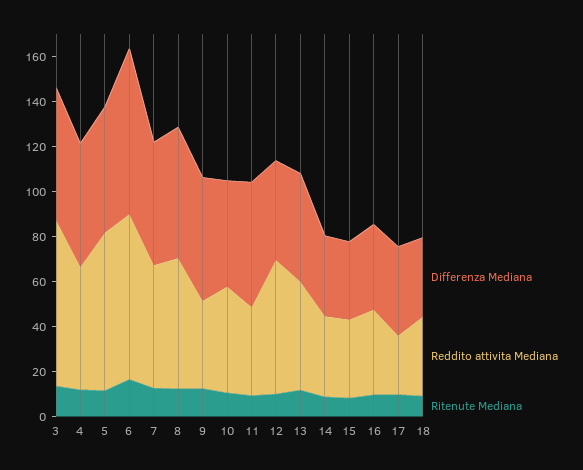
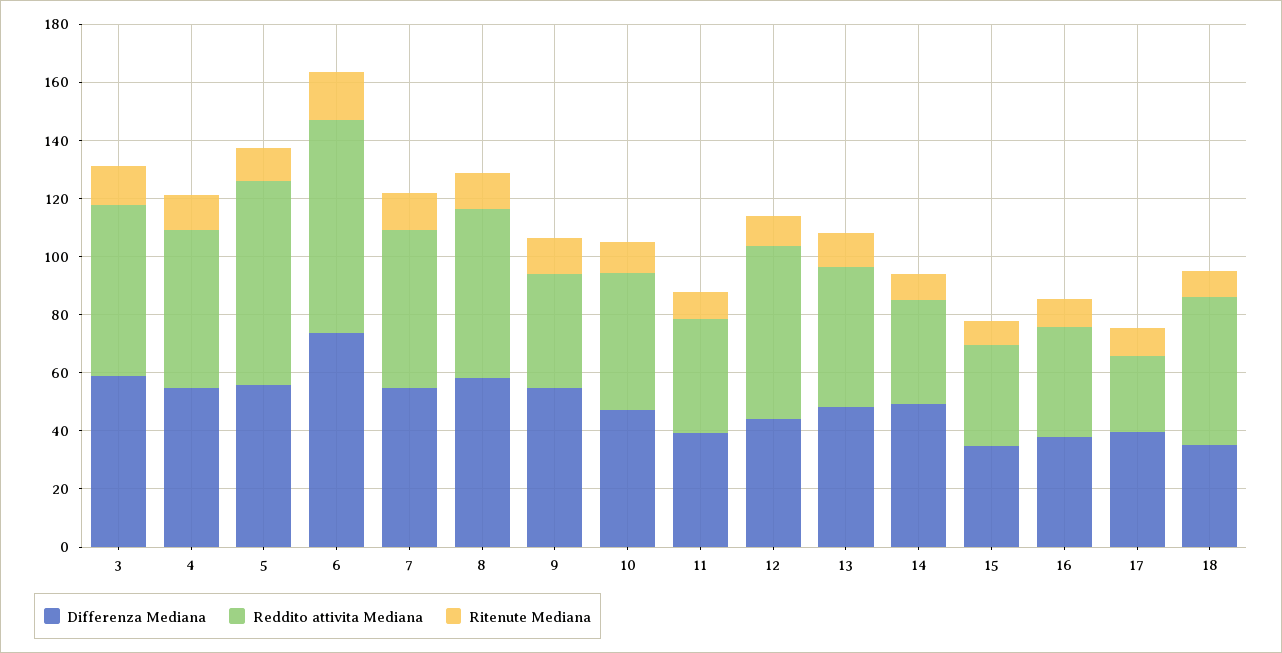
Reddito attivita Mediana, 3: 75 -> 60
Differenza Mediana, 11: 55 -> 40
Differenza Mediana, 14: 35 -> 50
Reddito attivita Mediana, 18: 35 -> 50

